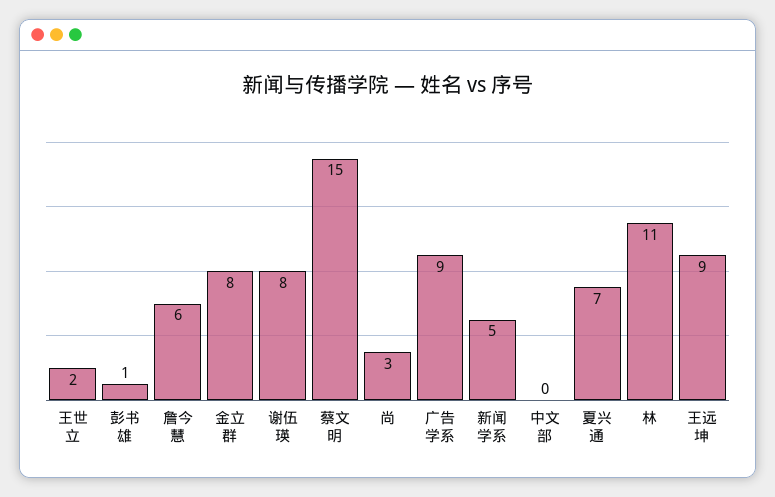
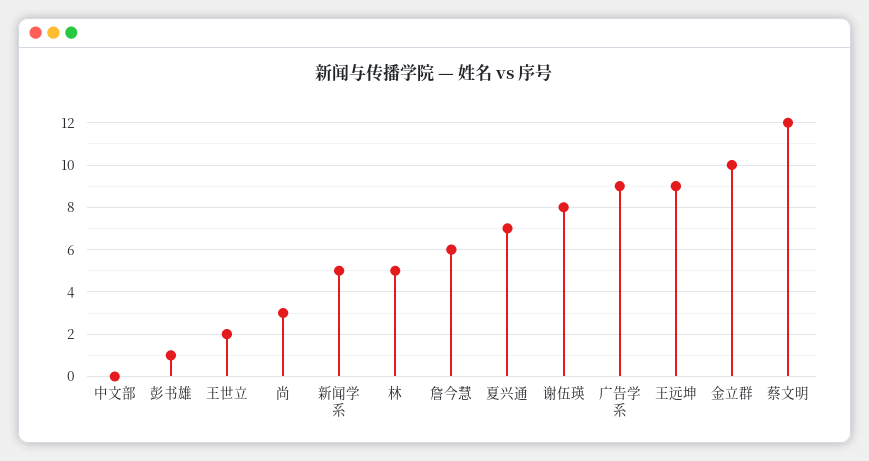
金立群: 8 -> 10
蔡文明: 15 -> 12
林: 11 -> 5

